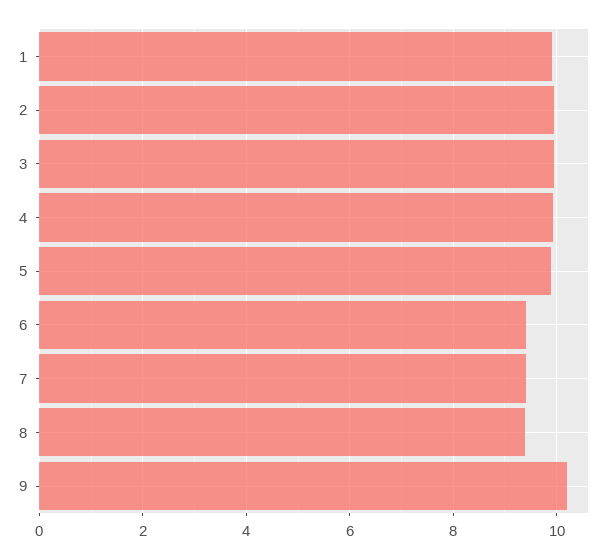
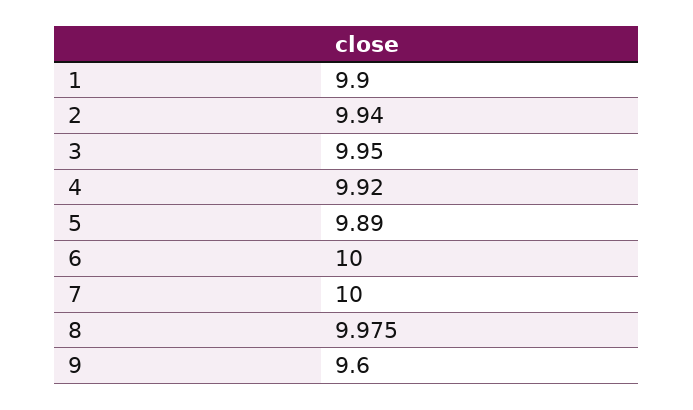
6: 9.4 -> 10
7: 9.4 -> 10
8: 9.4 -> 9.975
9: 10.2 -> 9.6

